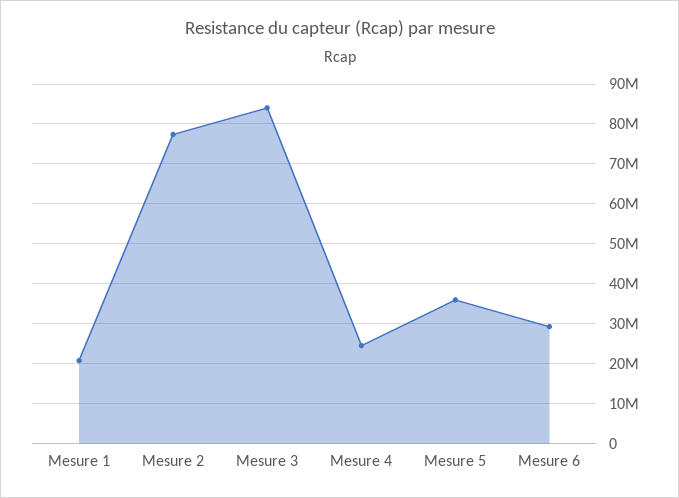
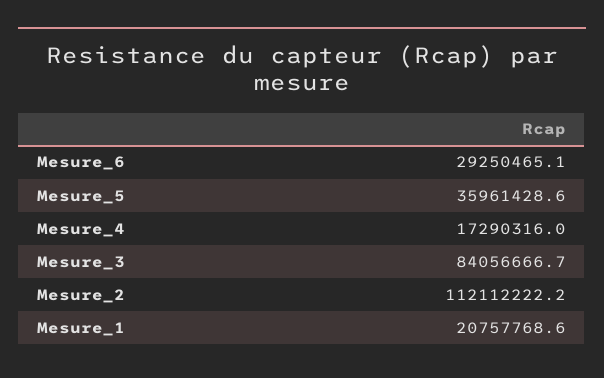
Mesure 2: 78000000 -> 112112222.2
Mesure 4: 24000000 -> 17290316

